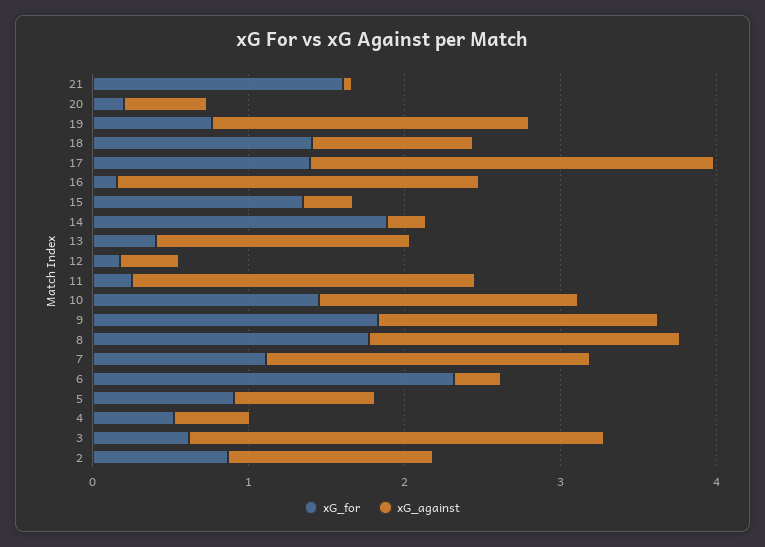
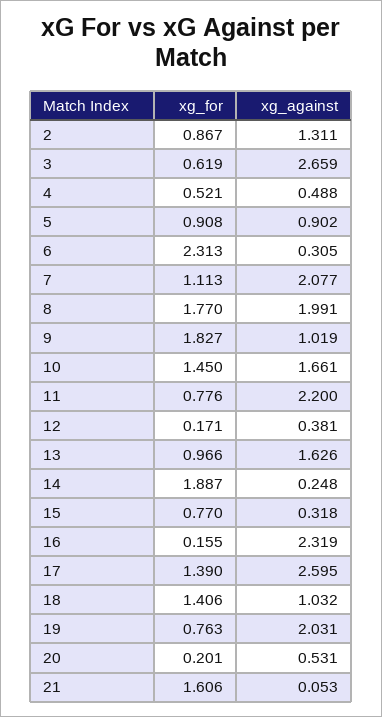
xG_for, 15: 1.4 -> 0.77
xG_for, 13: 0.4 -> 0.966
xG_for, 11: 0.2 -> 0.776
xG_against, 9: 1.8 -> 1.019

